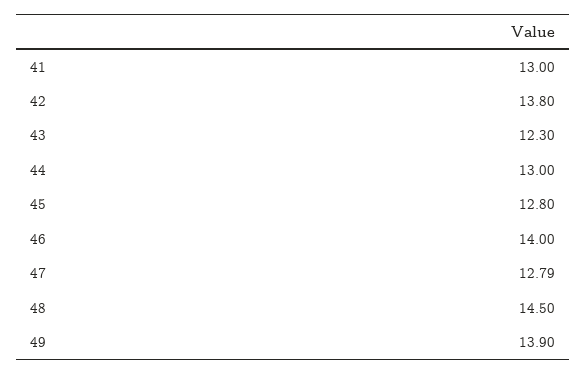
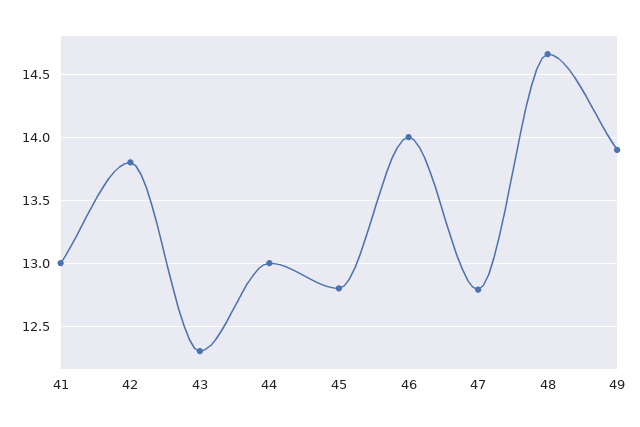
48: 14.5 -> 14.65

